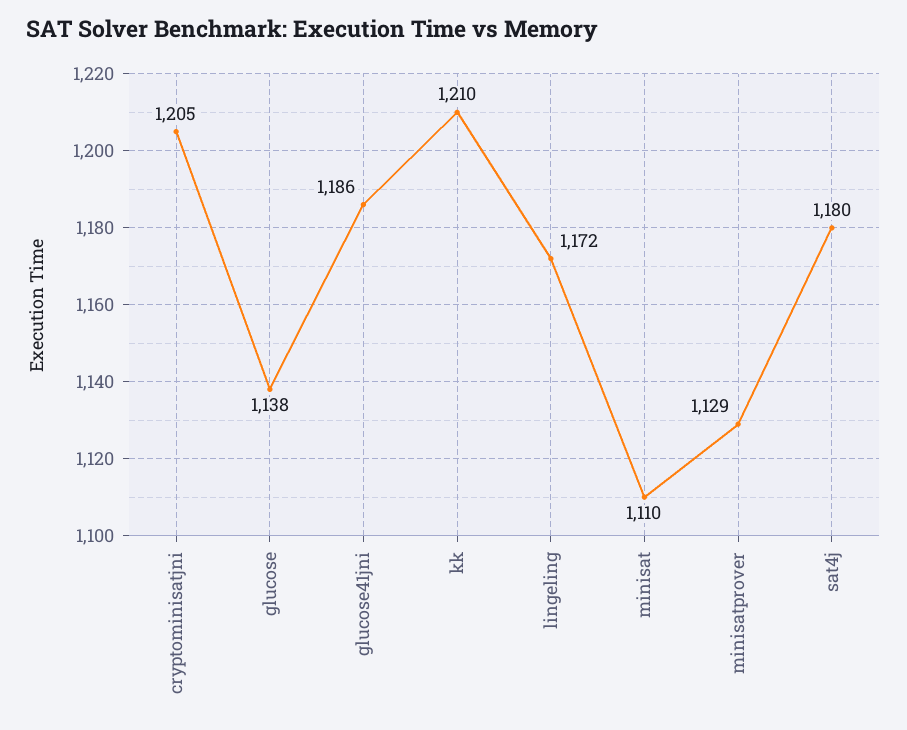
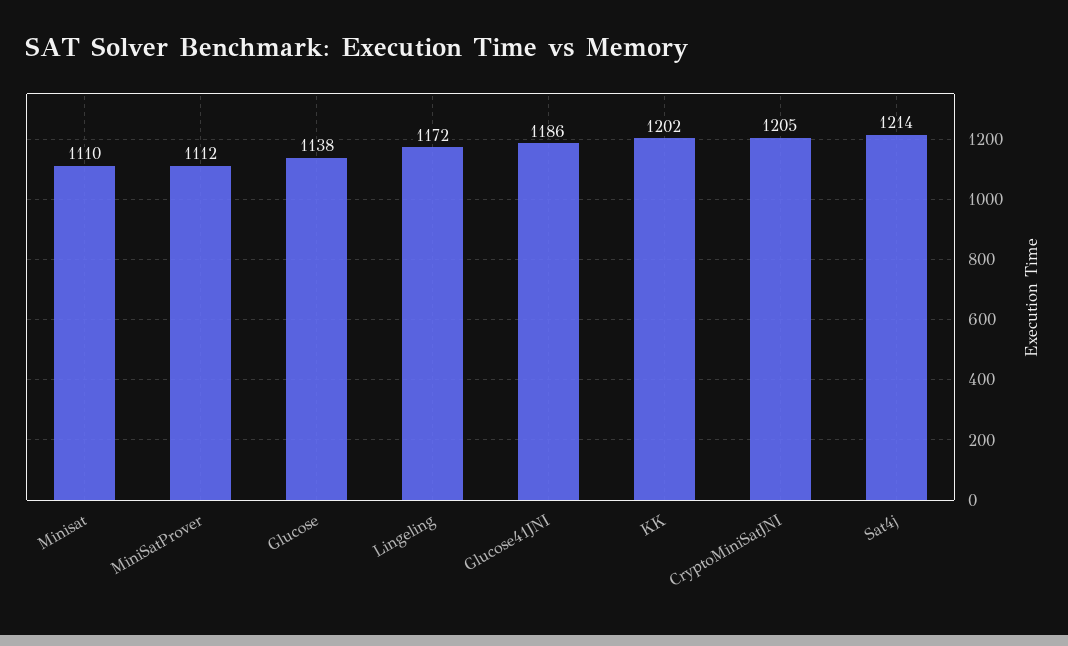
kk: 1210 -> 1202
minisatprover: 1129 -> 1112
sat4j: 1180 -> 1214

